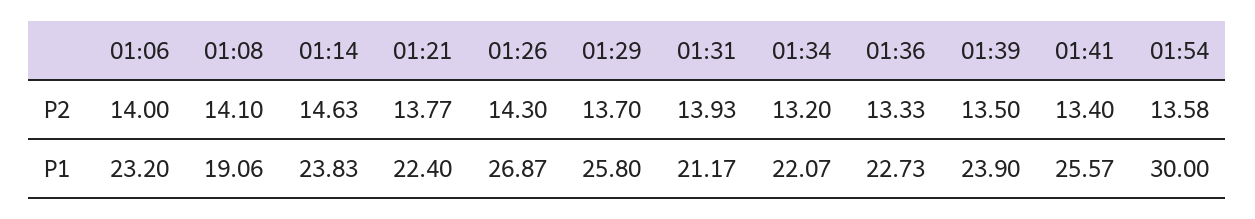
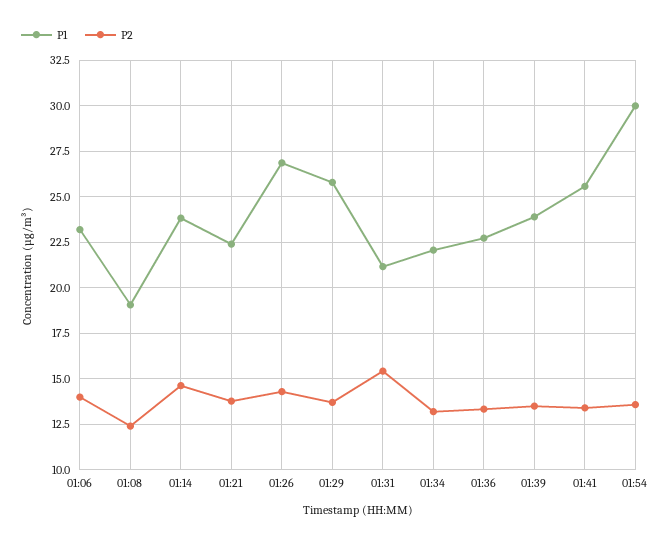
P2, 01:08: 14.1 -> 12.5
P2, 01:31: 13.93 -> 15.5

